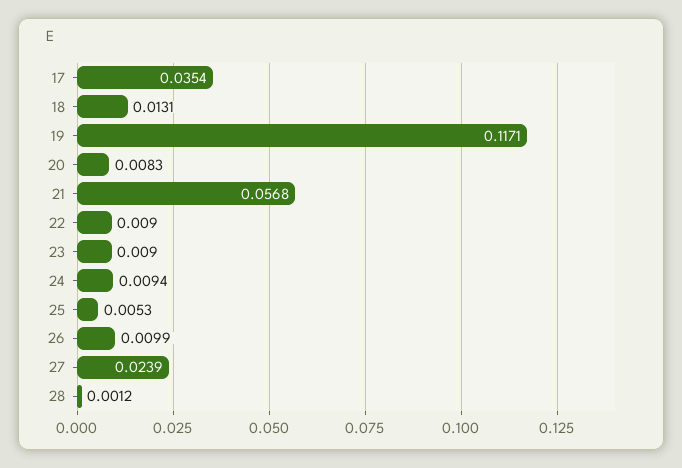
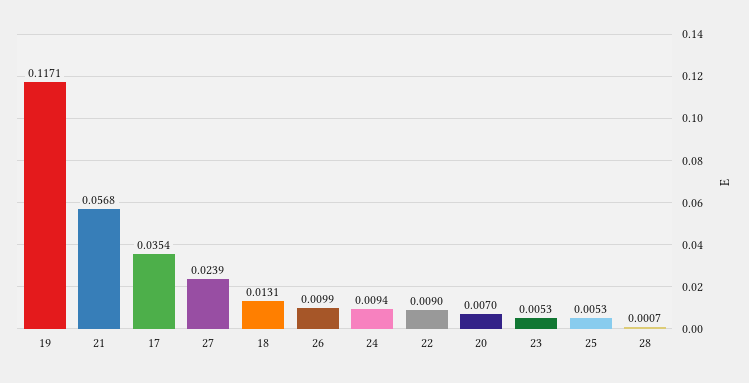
20: 0.0083 -> 0.007
23: 0.009 -> 0.0053
28: 0.0012 -> 0.0007

